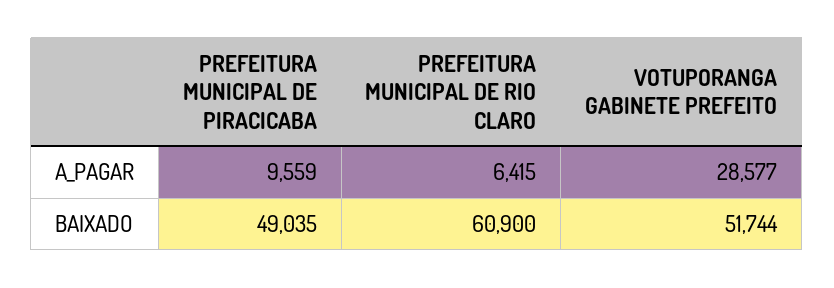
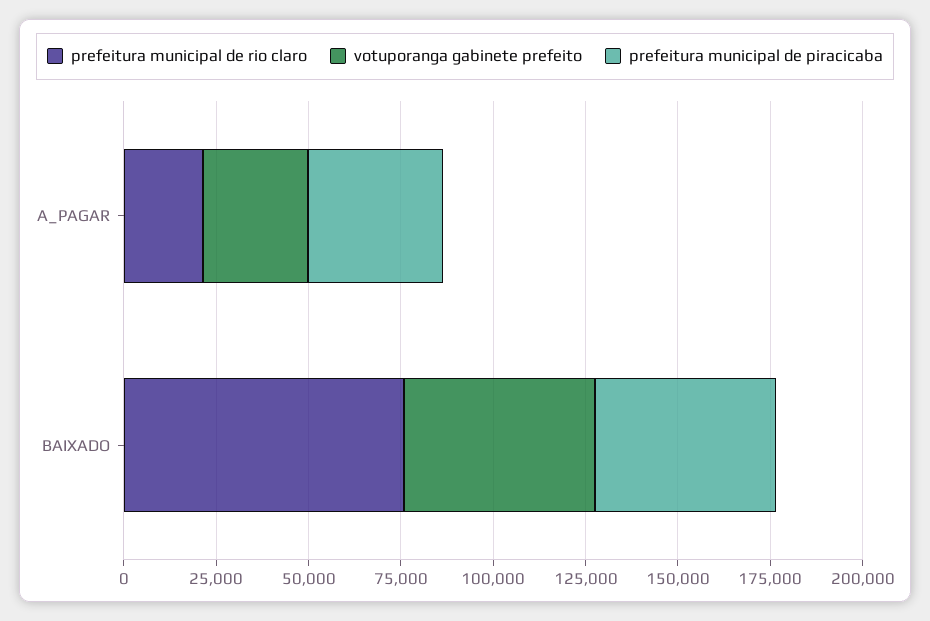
PREFEITURA MUNICIPAL DE PIRACICABA, A_PAGAR: 9559 -> 35000
PREFEITURA MUNICIPAL DE RIO CLARO, A_PAGAR: 6415 -> 20000
PREFEITURA MUNICIPAL DE RIO CLARO, BAIXADO: 60900 -> 75000

